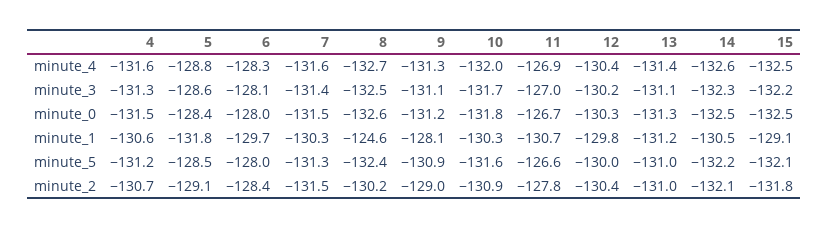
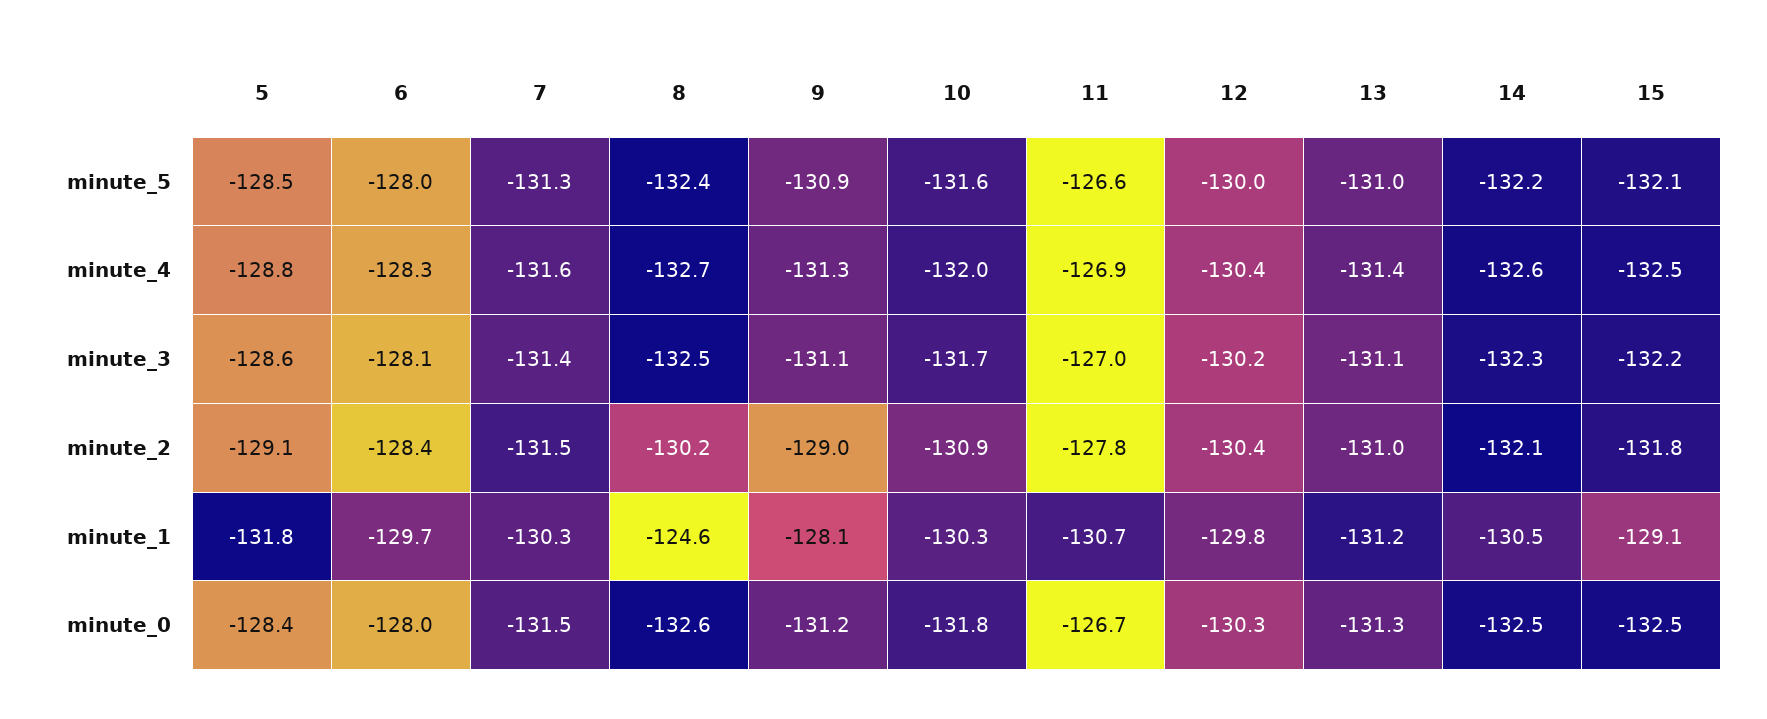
4, minute_4: -131.6 -> none
4, minute_3: -131.3 -> none
4, minute_0: -131.5 -> none
4, minute_1: -130.6 -> none
4, minute_5: -131.2 -> none
4, minute_2: -130.7 -> none

